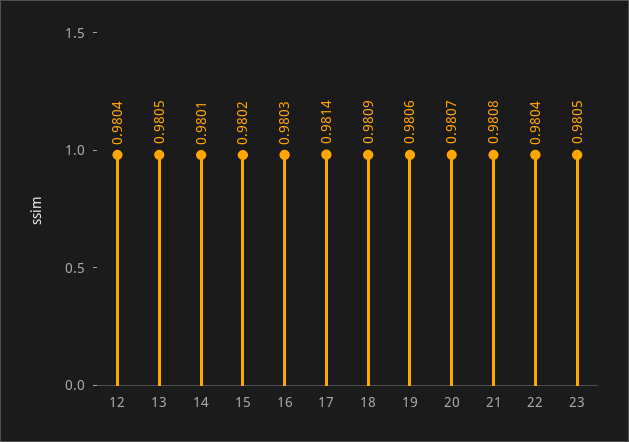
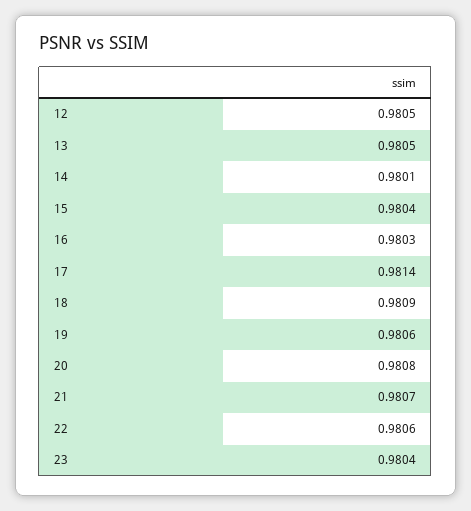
12: 0.9804 -> 0.9805
15: 0.9802 -> 0.9804
20: 0.9807 -> 0.9808
21: 0.9808 -> 0.9807
22: 0.9804 -> 0.9806
23: 0.9805 -> 0.9804

